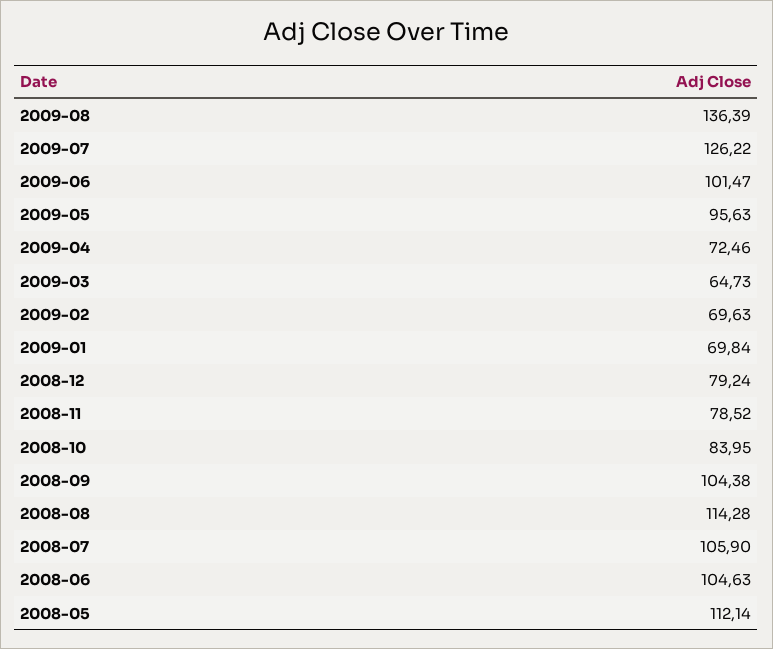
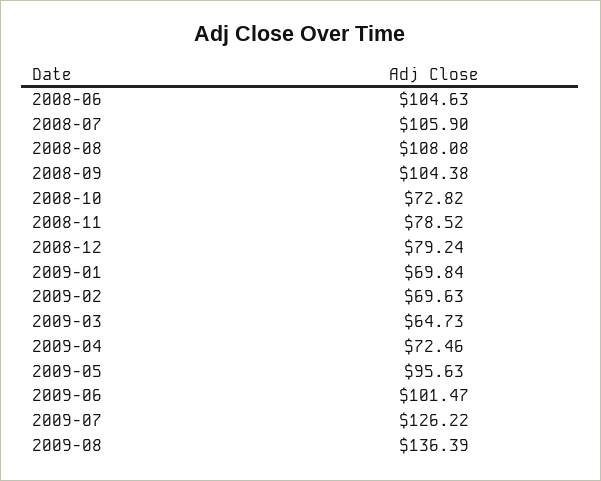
2008-10: 83.95 -> 72.82
2008-08: 114.28 -> 108.08
2008-05: 112.14 -> none

